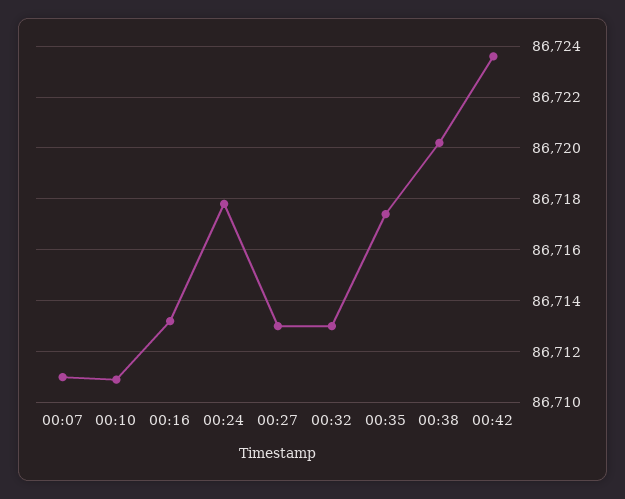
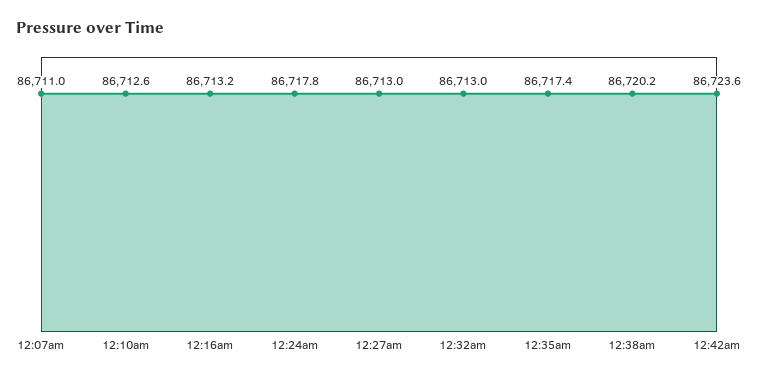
00:10: 86711 -> 86712.6

